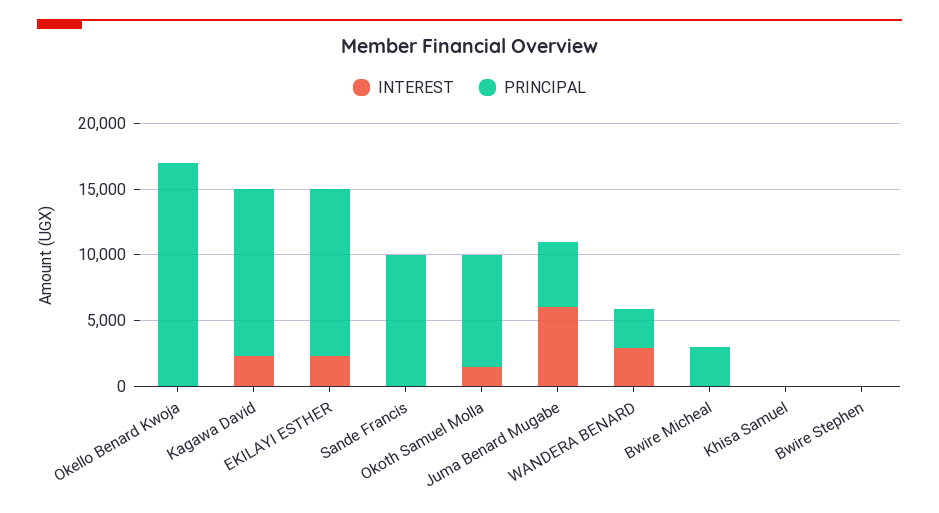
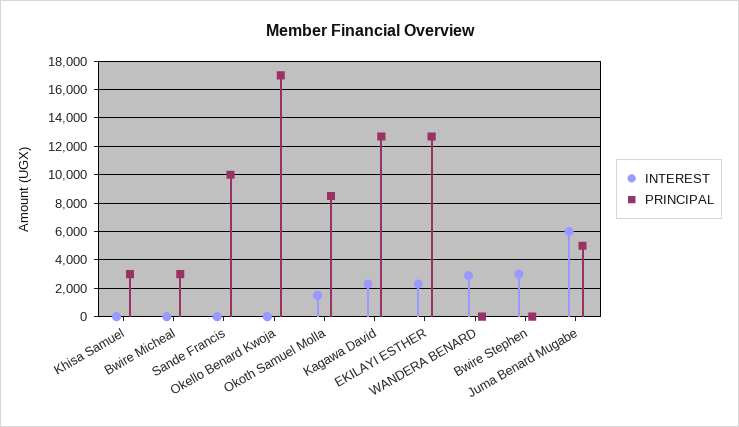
PRINCIPAL, WANDERA BENARD: 3000 -> 0
PRINCIPAL, Khisa Samuel: 0 -> 3000
INTEREST, Bwire Stephen: 0 -> 3000

